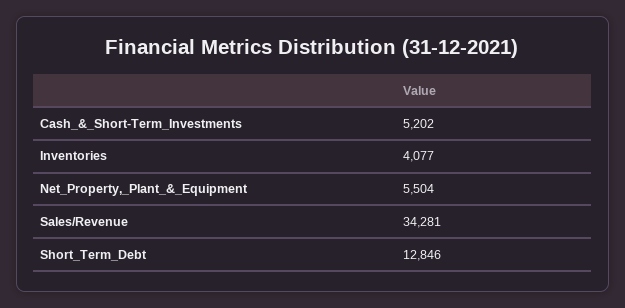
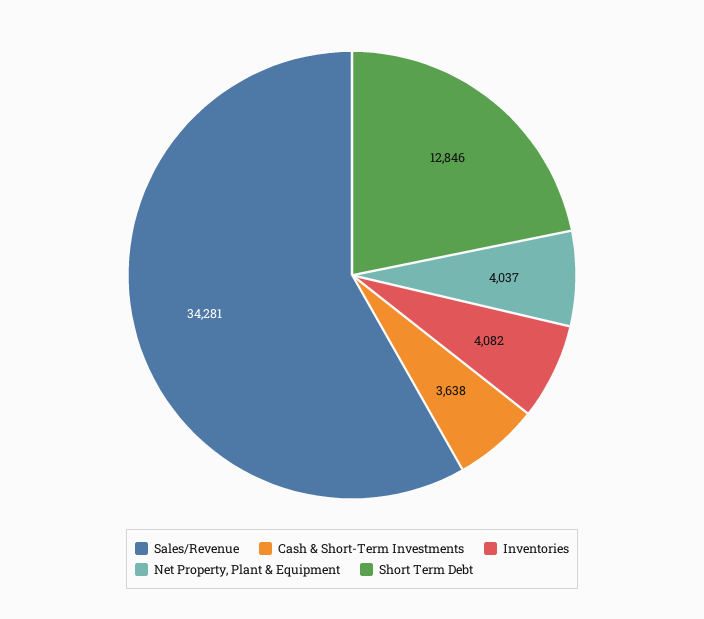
Cash_&_Short-Term_Investments: 5202 -> 3638
Inventories: 4077 -> 4082
Net_Property,_Plant_&_Equipment: 5504 -> 4037

